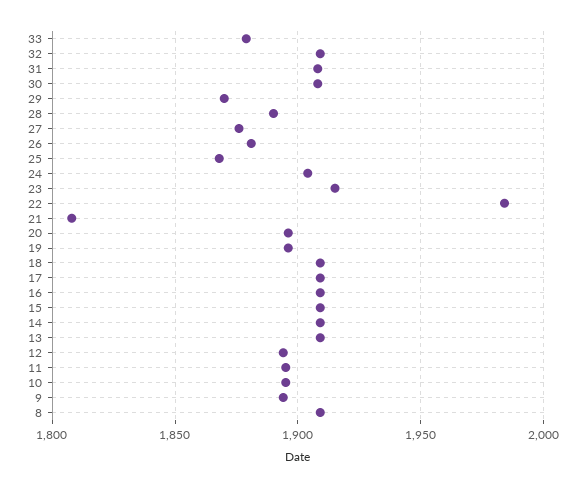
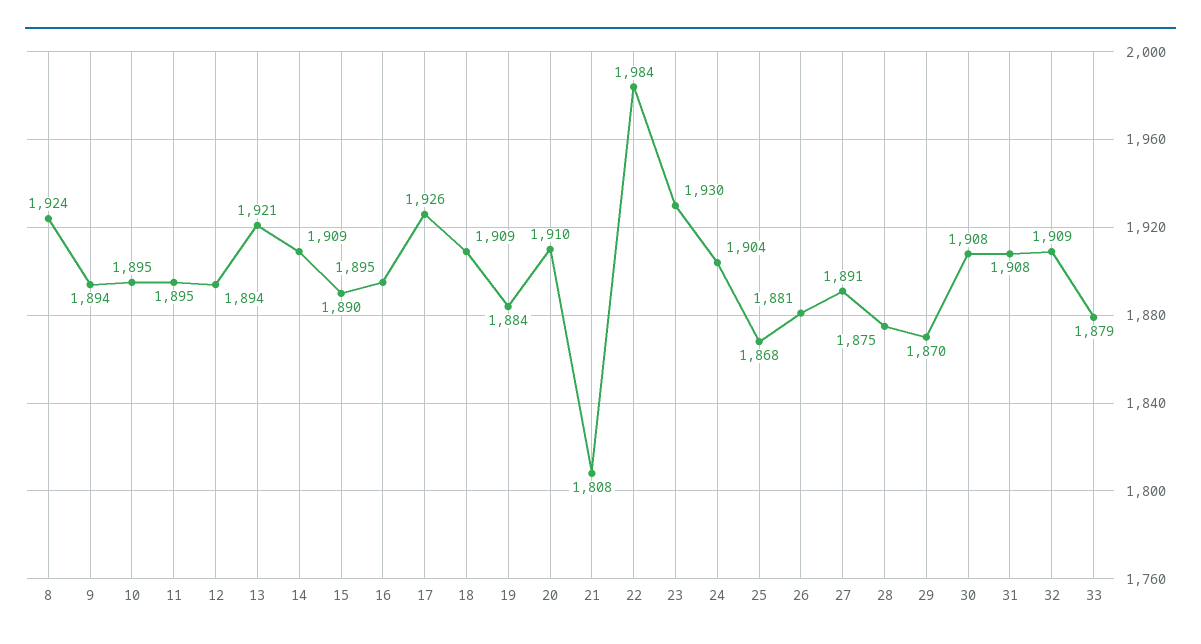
28: 1890 -> 1875
27: 1875 -> 1891
23: 1915 -> 1930
20: 1895 -> 1910
19: 1895 -> 1884
17: 1910 -> 1926
16: 1910 -> 1895
15: 1910 -> 1890
13: 1910 -> 1921
8: 1910 -> 1924

